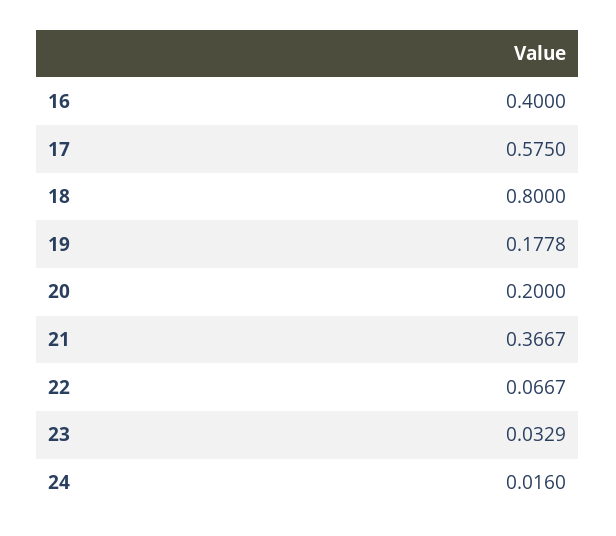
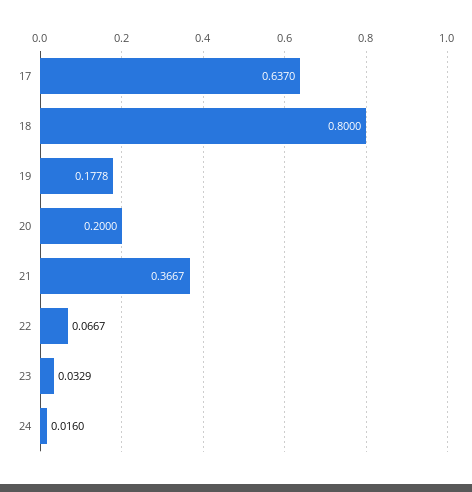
16: 0.4 -> none
17: 0.575 -> 0.637

